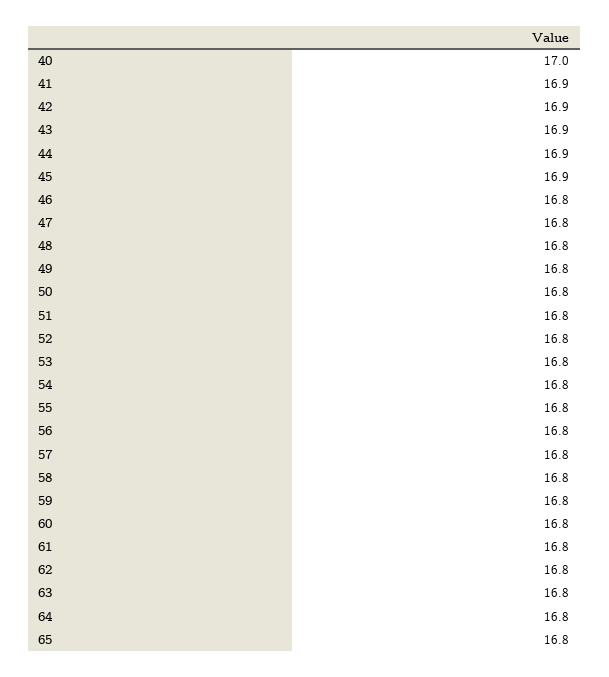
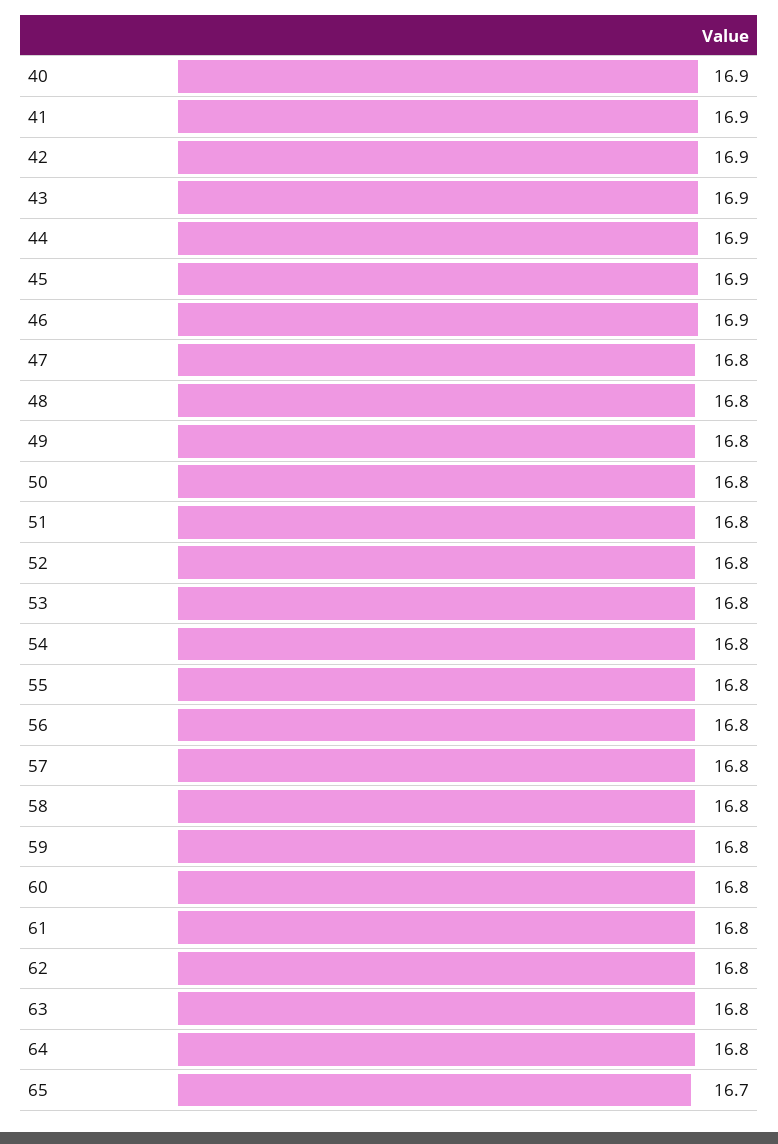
40: 17 -> 16.9
46: 16.8 -> 16.9
65: 16.8 -> 16.7

